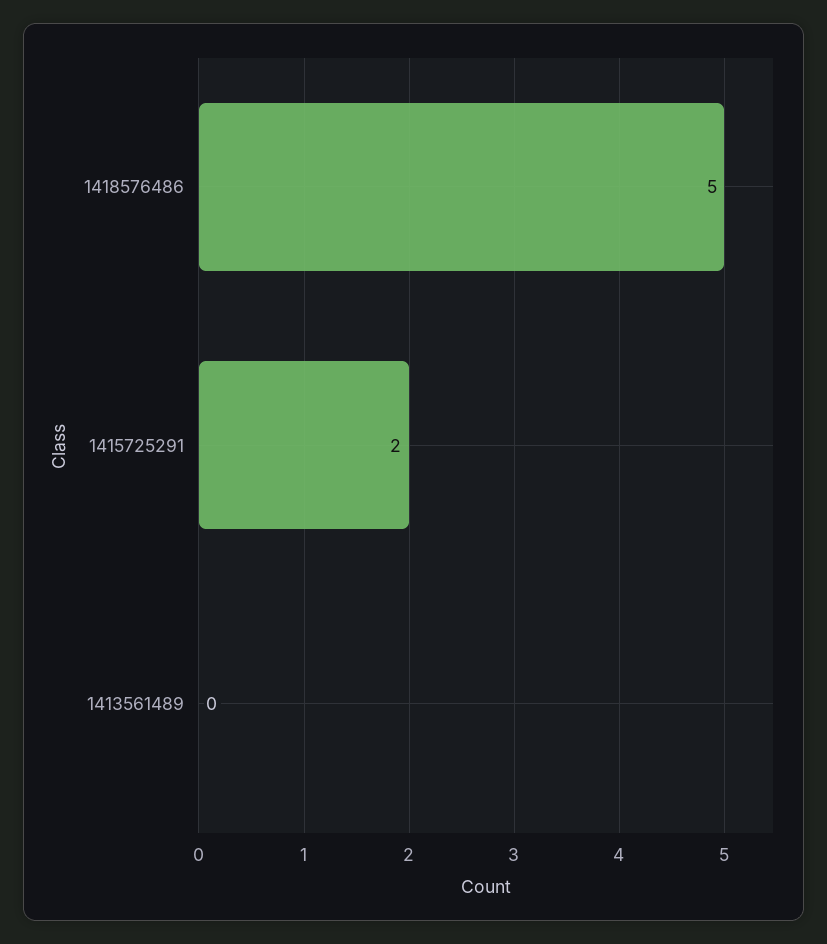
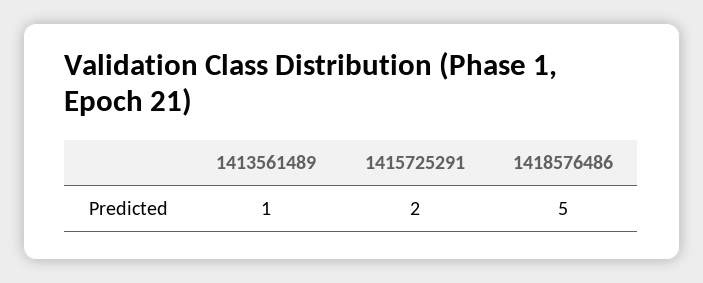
1413561489: 0 -> 1

